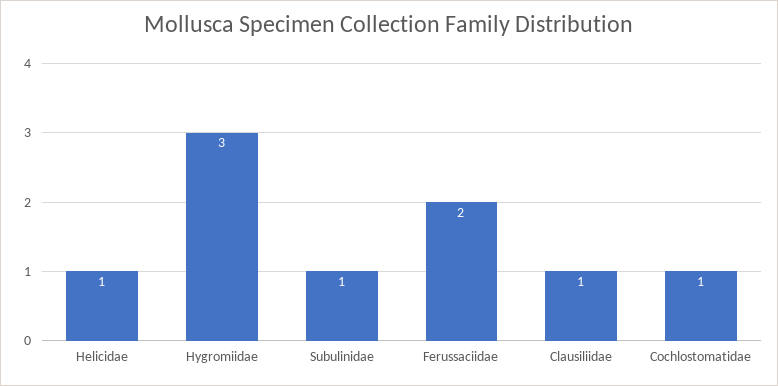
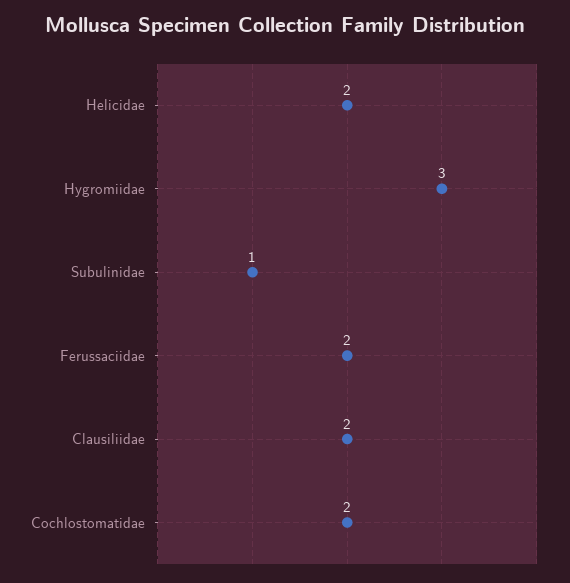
Helicidae: 1 -> 2
Clausiliidae: 1 -> 2
Cochlostomatidae: 1 -> 2

